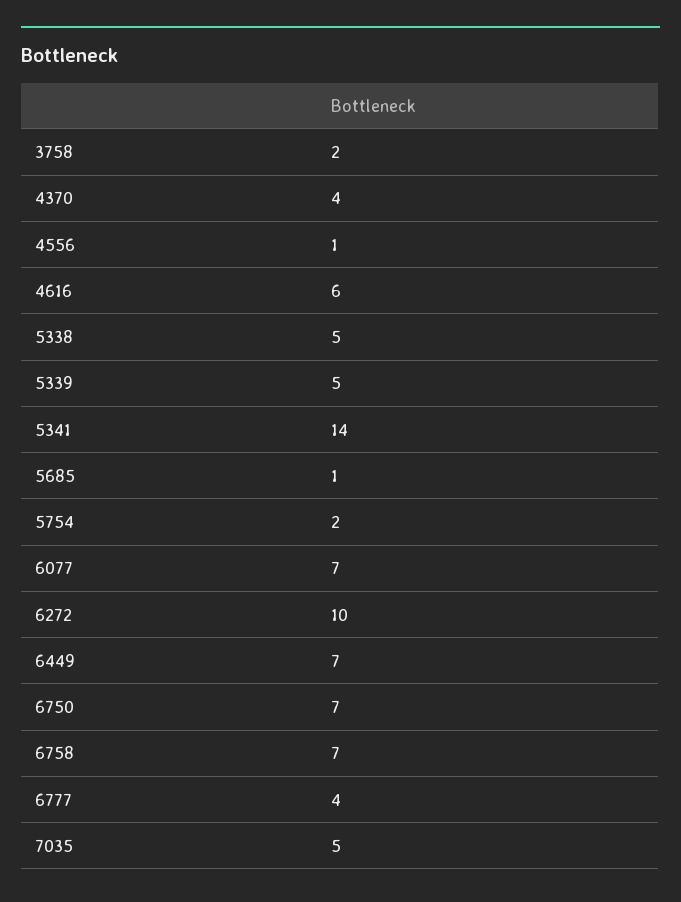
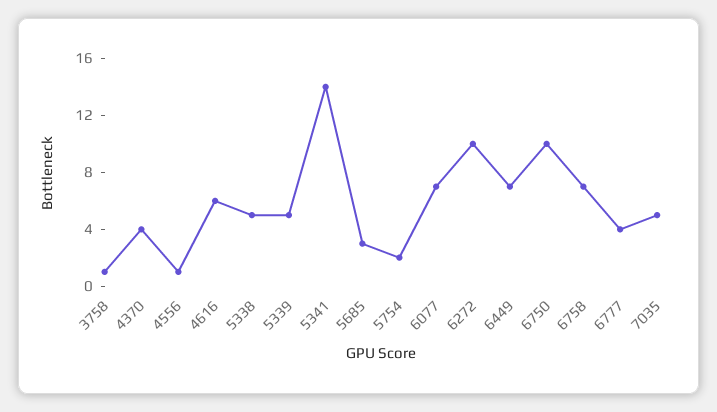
3758: 2 -> 1
5685: 1 -> 3
6750: 7 -> 10

